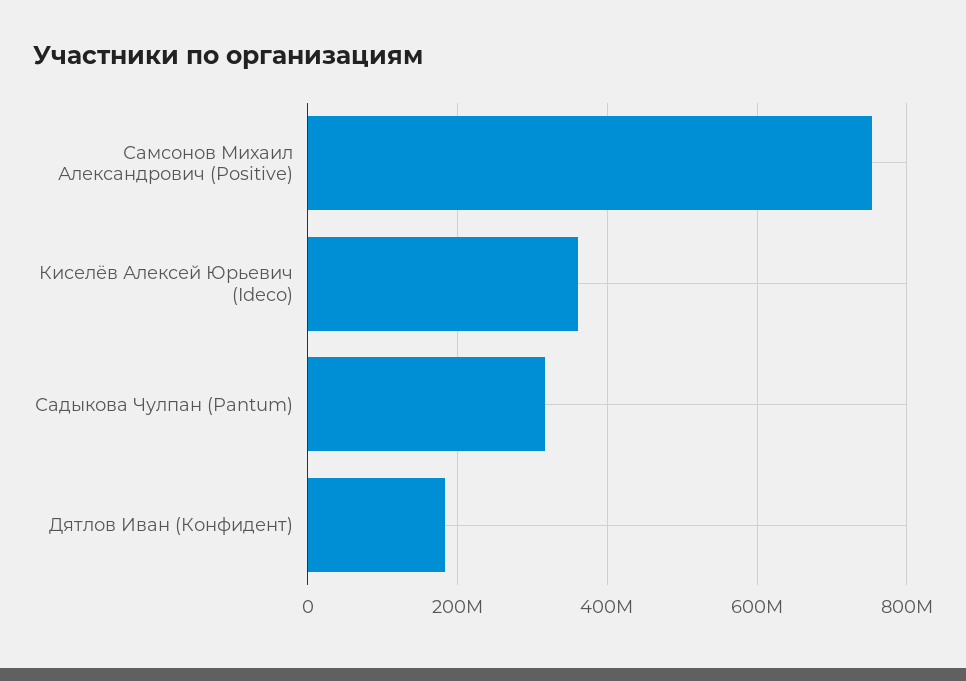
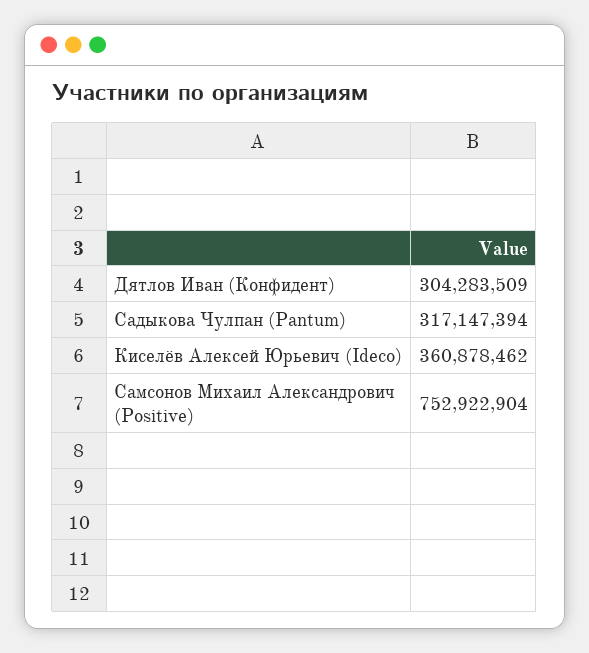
Дятлов Иван (Конфидент): 180000000 -> 304283509

